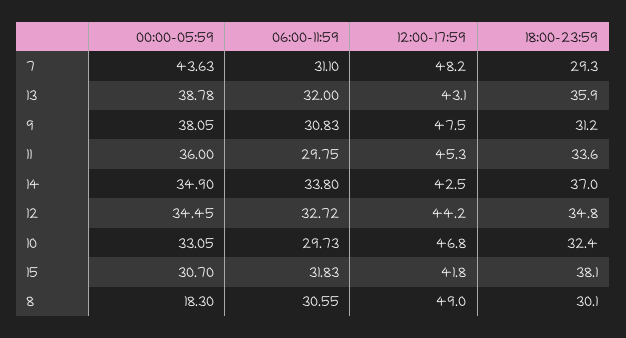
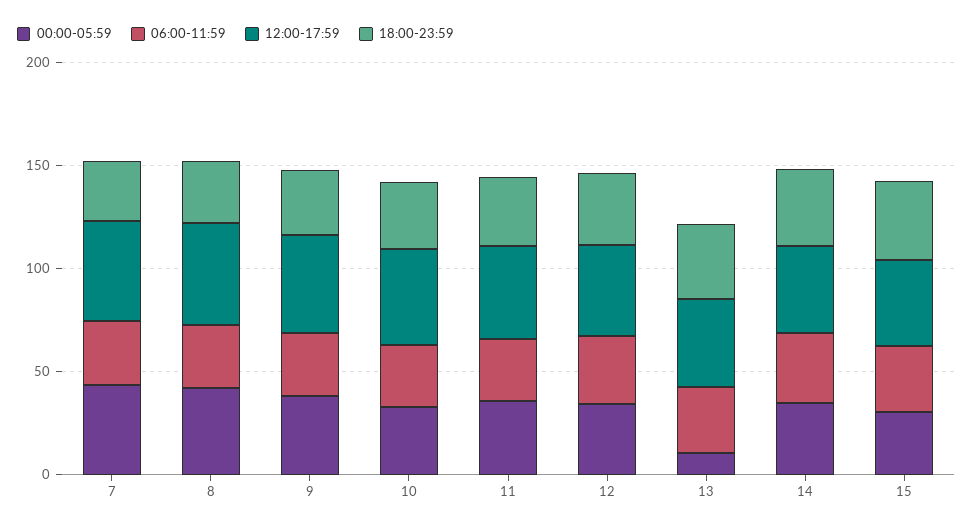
00:00-05:59, 13: 38.78 -> 10
00:00-05:59, 8: 18.3 -> 40

